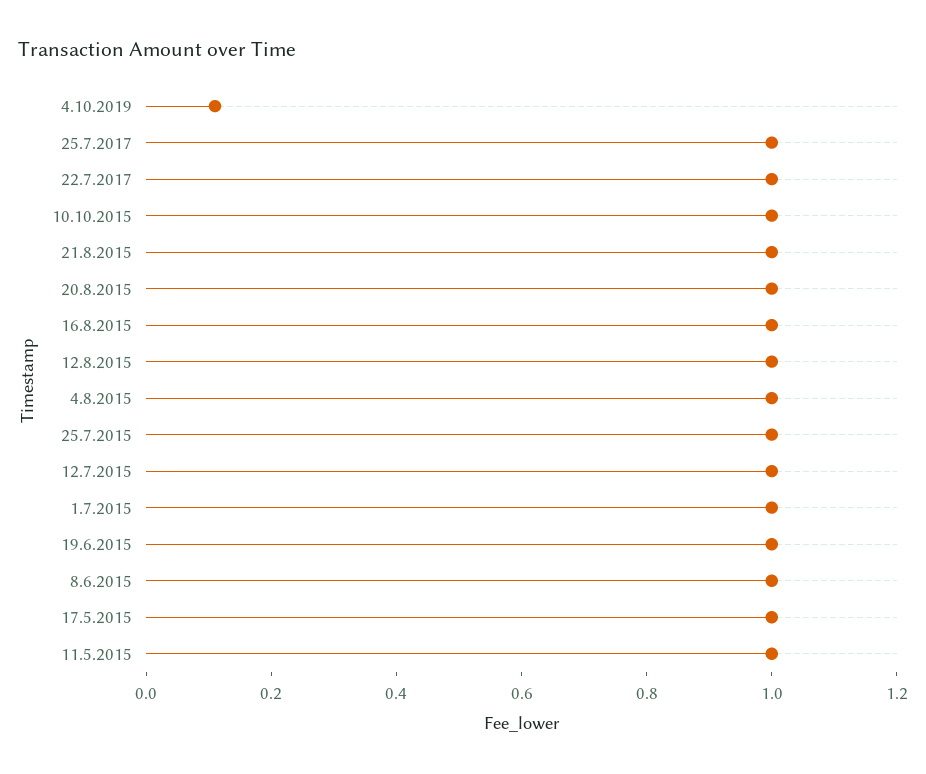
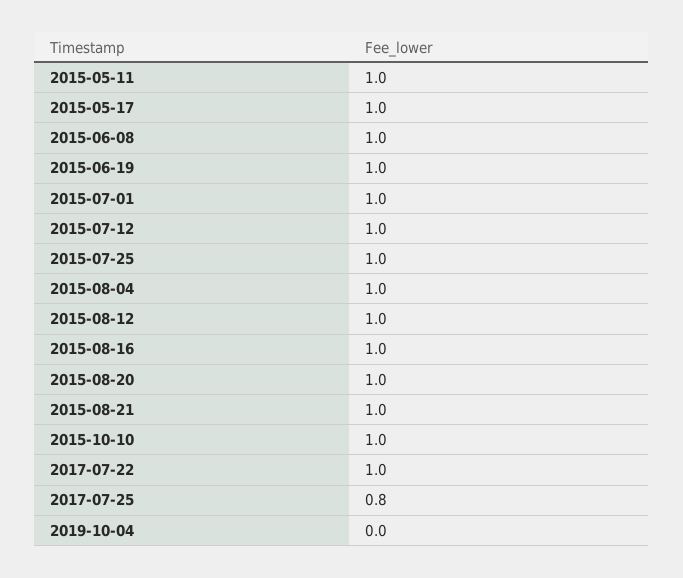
4.10.2019: 0.1 -> 0
25.7.2017: 1 -> 0.8

